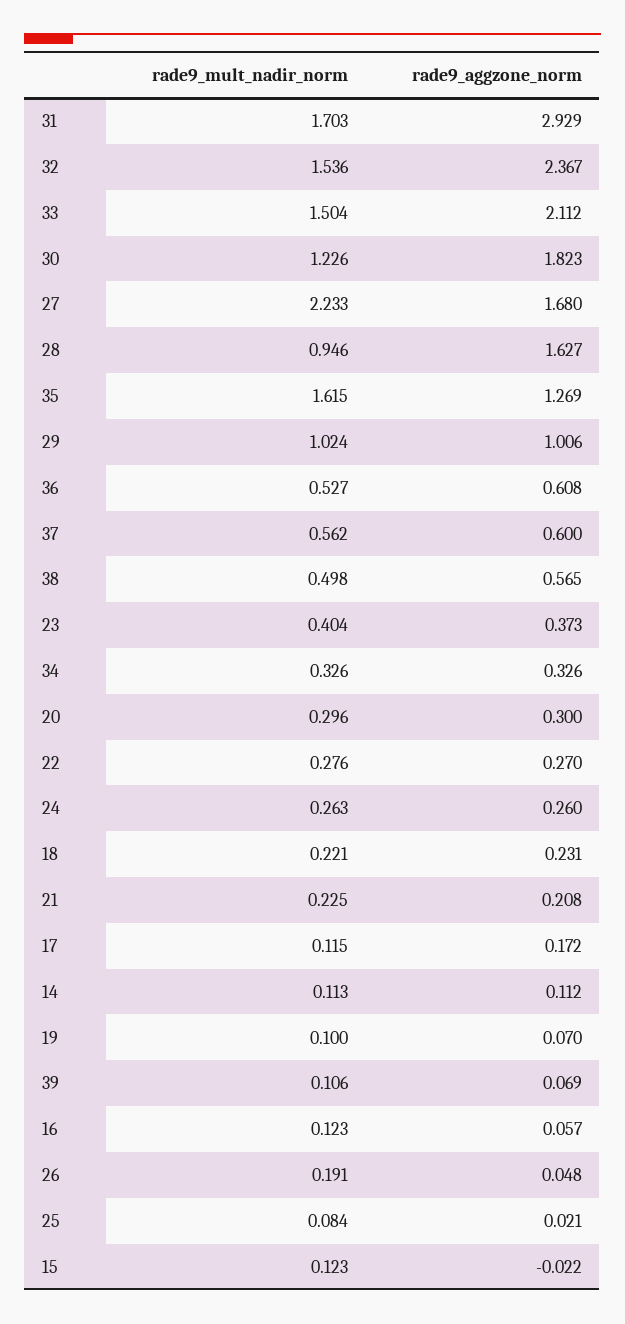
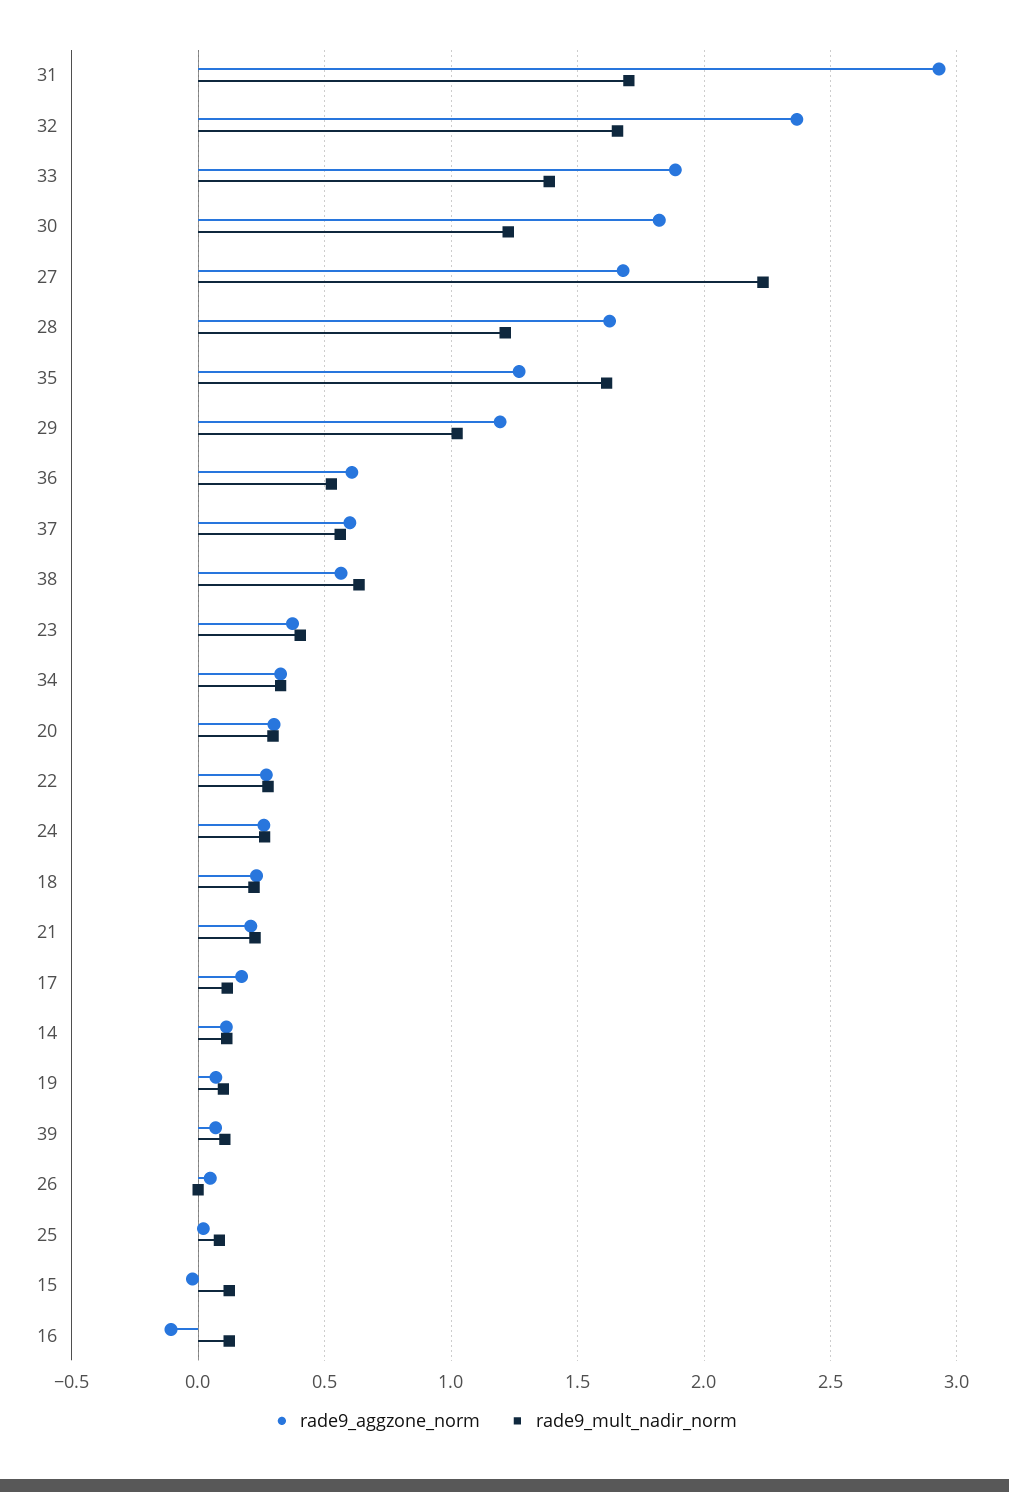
rade9_mult_nadir_norm, 32: 1.536 -> 1.65
rade9_mult_nadir_norm, 33: 1.504 -> 1.4
rade9_aggzone_norm, 33: 2.112 -> 1.9
rade9_mult_nadir_norm, 28: 0.946 -> 1.2
rade9_aggzone_norm, 29: 1.006 -> 1.2
rade9_mult_nadir_norm, 38: 0.498 -> 0.65
rade9_aggzone_norm, 16: 0.057 -> -0.1
rade9_mult_nadir_norm, 26: 0.191 -> 0

